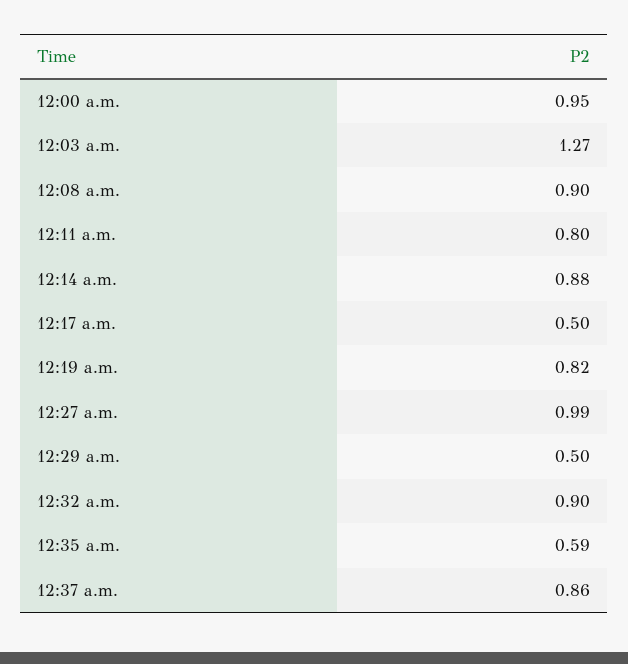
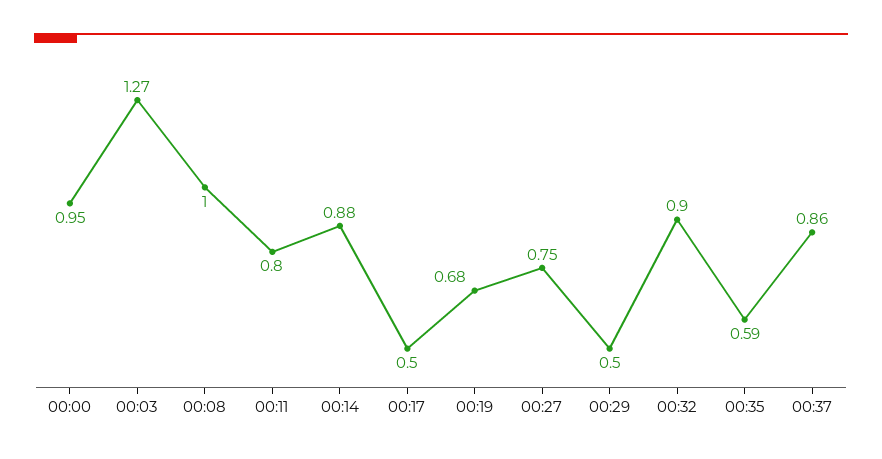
12:08 a.m.: 0.9 -> 1
12:19 a.m.: 0.82 -> 0.68
12:27 a.m.: 0.99 -> 0.75

